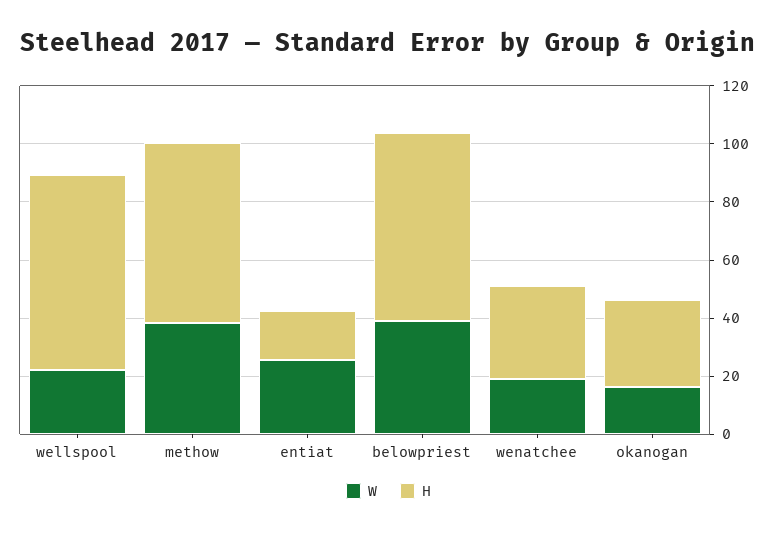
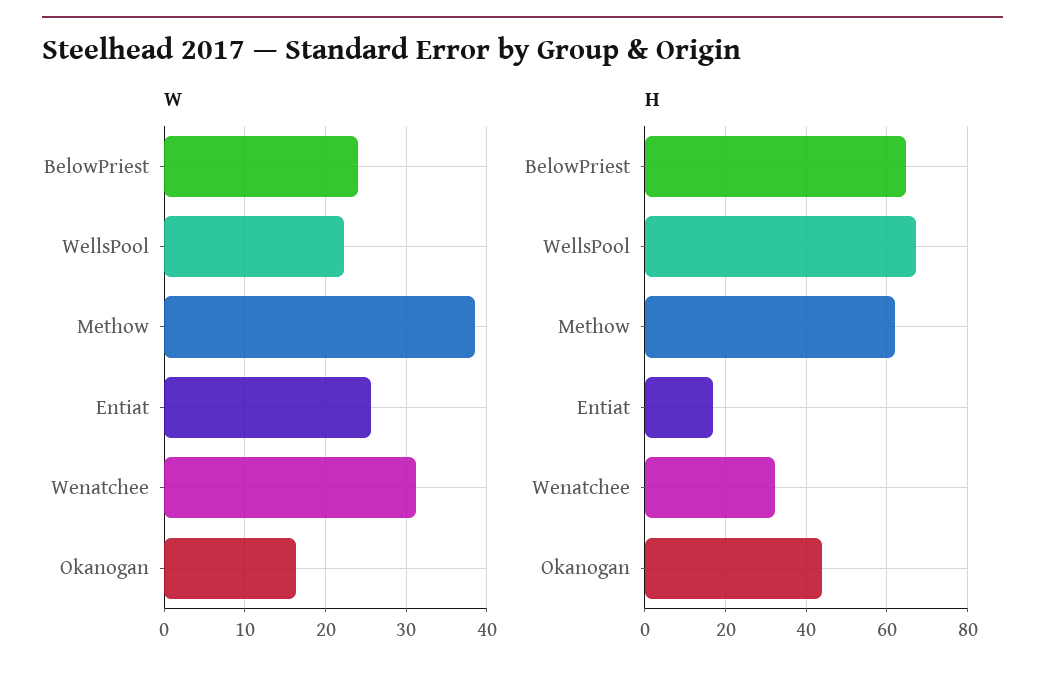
W, belowpriest: 40 -> 24
W, wenatchee: 20 -> 31
H, okanogan: 30 -> 44

